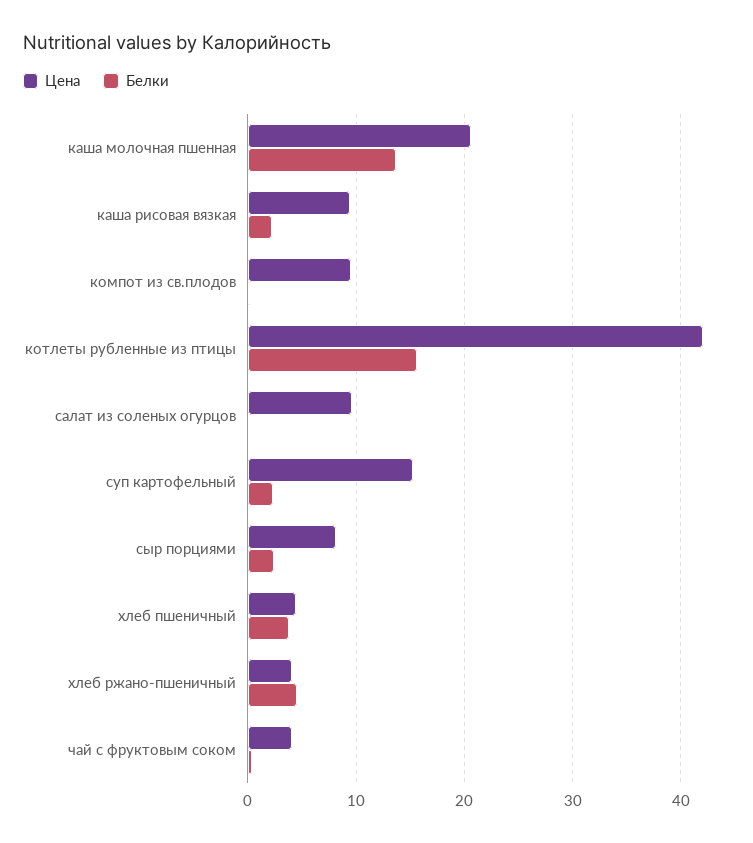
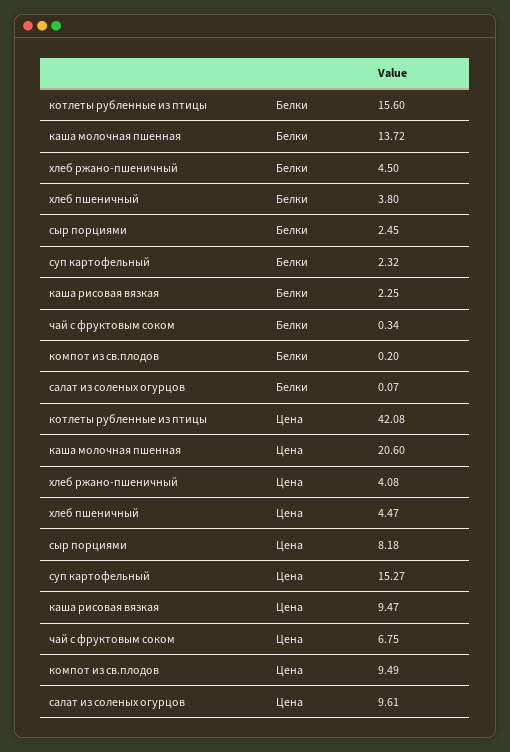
Цена, чай с фруктовым соком: 4 -> 6.75

